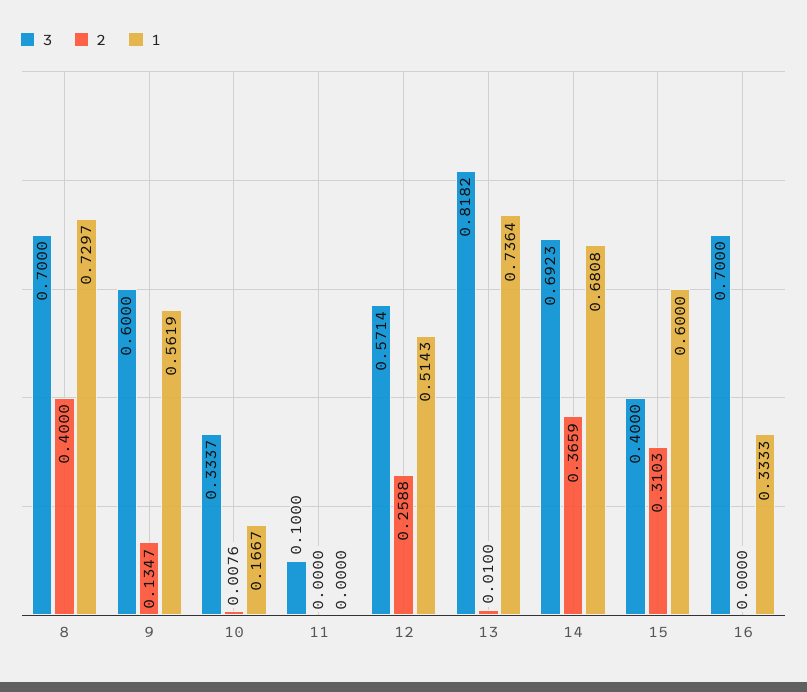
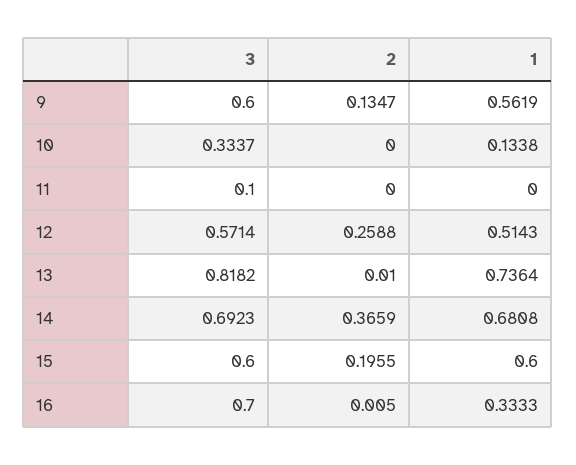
3, 8: 0.7 -> none
2, 8: 0.4 -> none
1, 8: 0.7297 -> none
2, 10: 0.0076 -> 0
1, 10: 0.1667 -> 0.1338
3, 15: 0.4 -> 0.6
2, 15: 0.3103 -> 0.1955
2, 16: 0 -> 0.005

